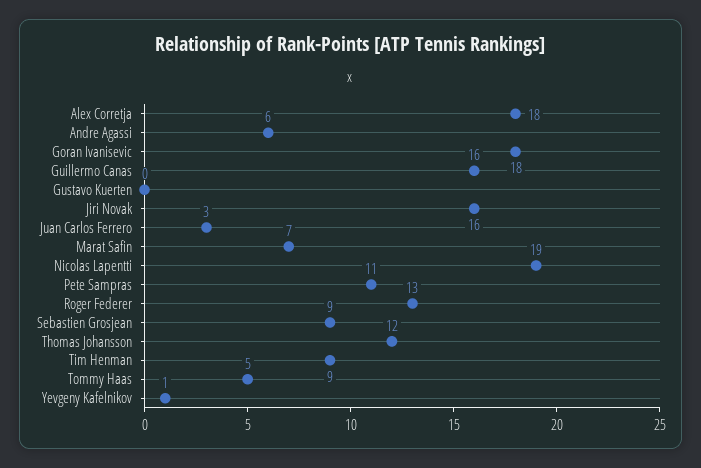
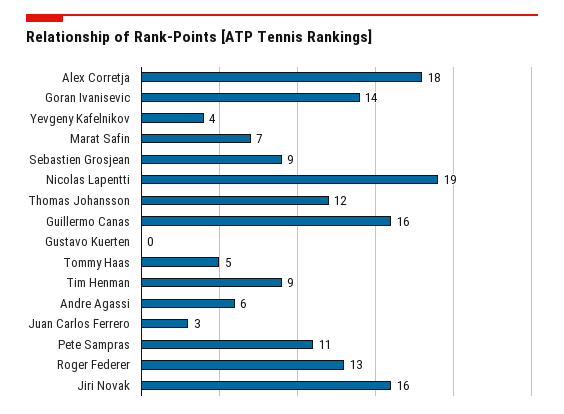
Goran Ivanisevic: 18 -> 14
Yevgeny Kafelnikov: 1 -> 4

